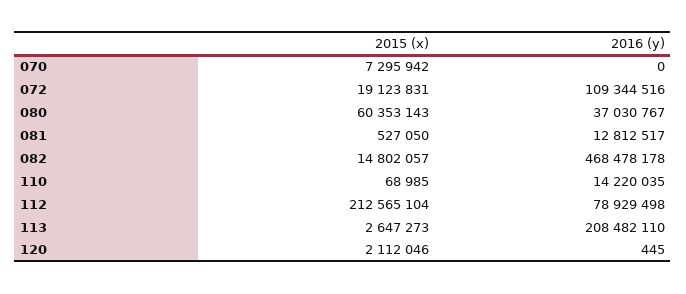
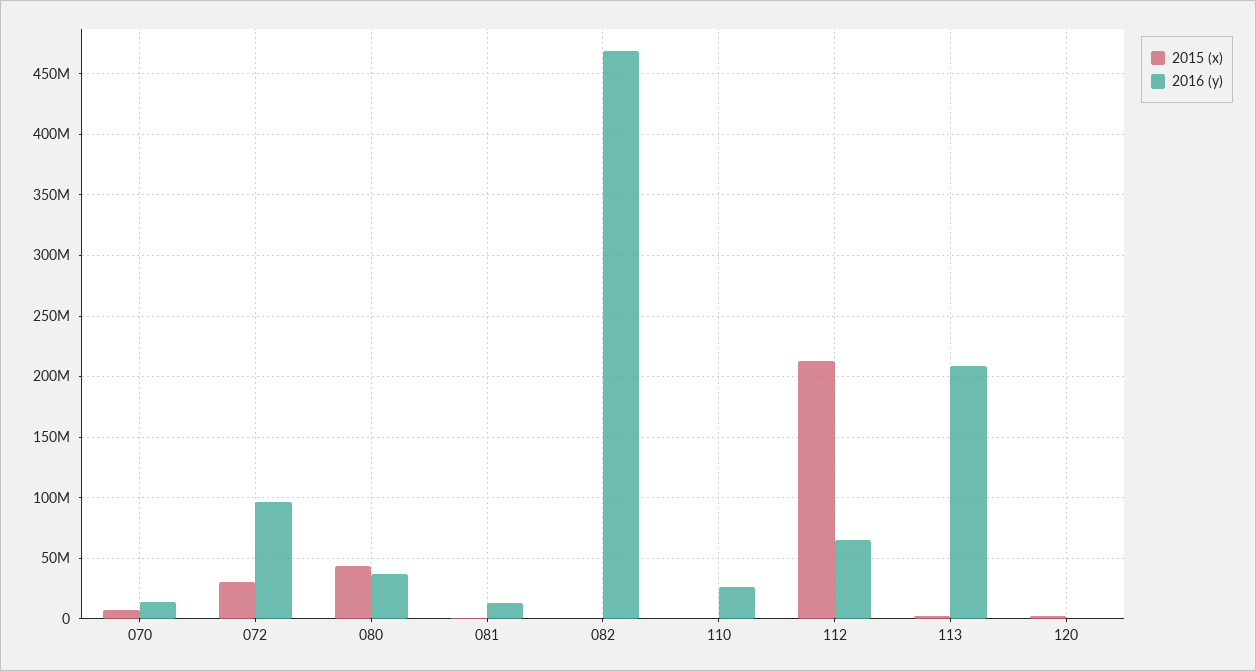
2016 (y), 070: 0 -> 15000000
2015 (x), 072: 19123831 -> 30000000
2016 (y), 072: 109344516 -> 95000000
2015 (x), 080: 60353143 -> 45000000
2015 (x), 082: 14802057 -> 0
2016 (y), 110: 14220035 -> 25000000
2016 (y), 112: 78929498 -> 65000000

